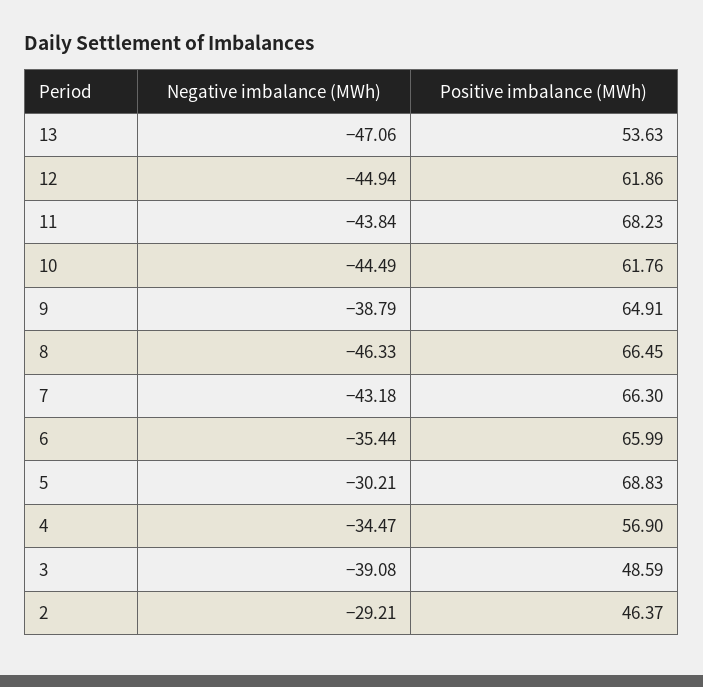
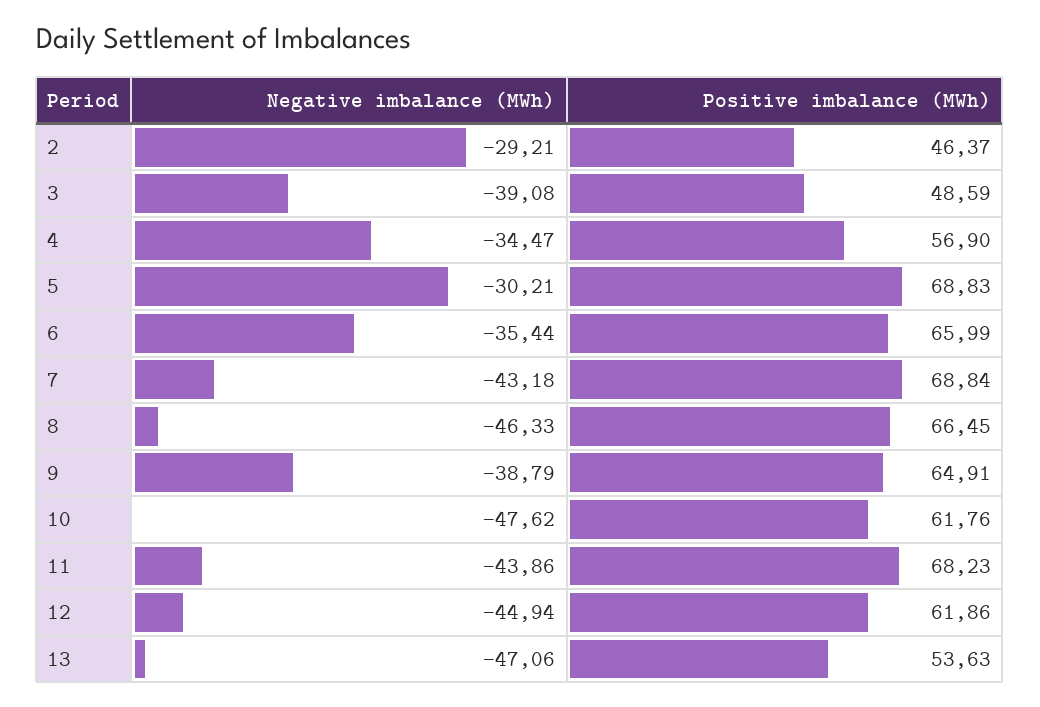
Negative imbalance (MWh), 11: -43.84 -> -43.86
Negative imbalance (MWh), 10: -44.49 -> -47.62
Positive imbalance (MWh), 7: 66.3 -> 68.84

